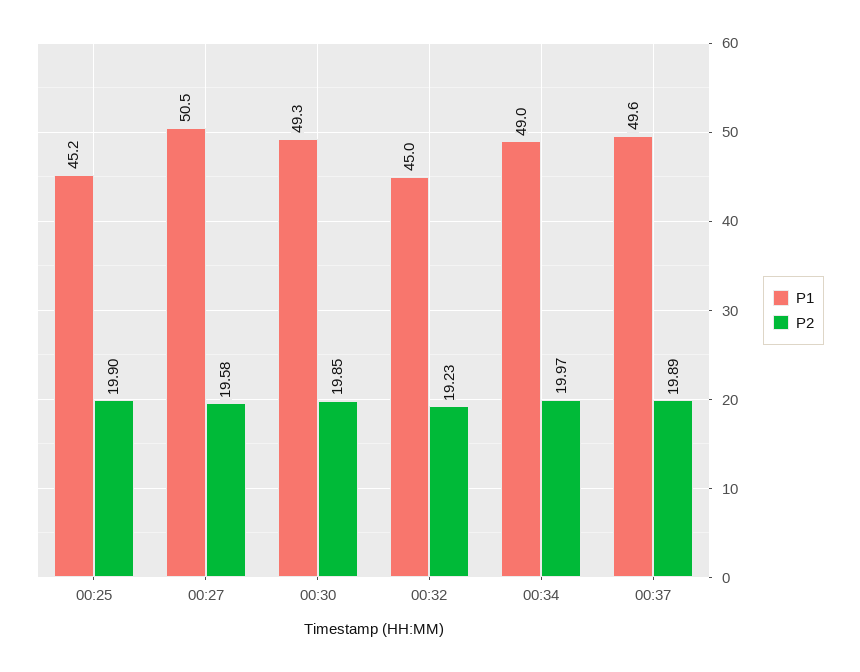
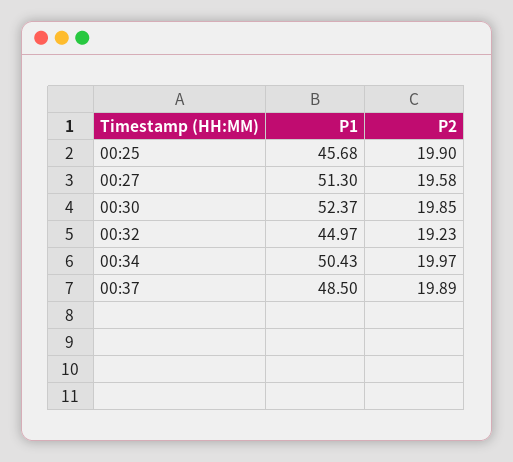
P1, 00:25: 45.2 -> 45.68
P1, 00:27: 50.5 -> 51.3
P1, 00:30: 49.3 -> 52.37
P1, 00:34: 49 -> 50.43
P1, 00:37: 49.6 -> 48.5

